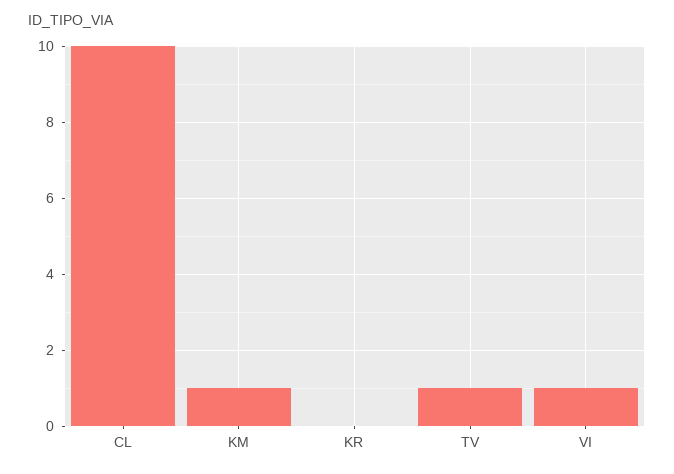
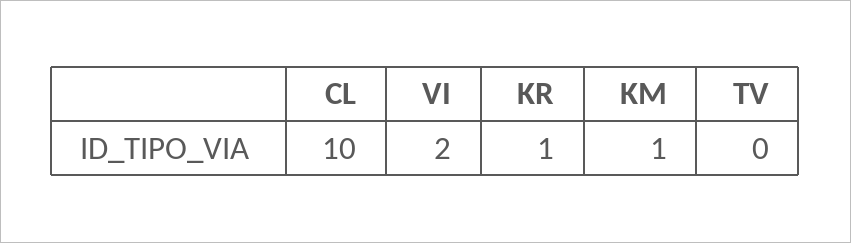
KR: 0 -> 1
TV: 1 -> 0
VI: 1 -> 2

